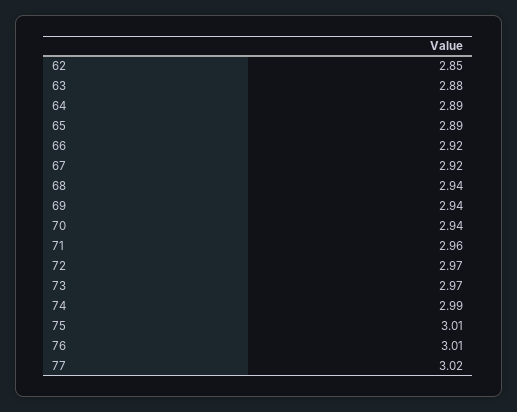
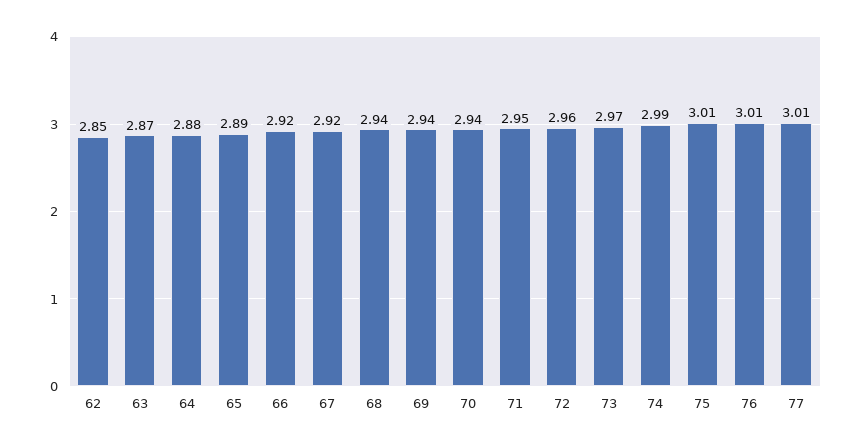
63: 2.88 -> 2.87
64: 2.89 -> 2.88
71: 2.96 -> 2.95
72: 2.97 -> 2.96
77: 3.02 -> 3.01

